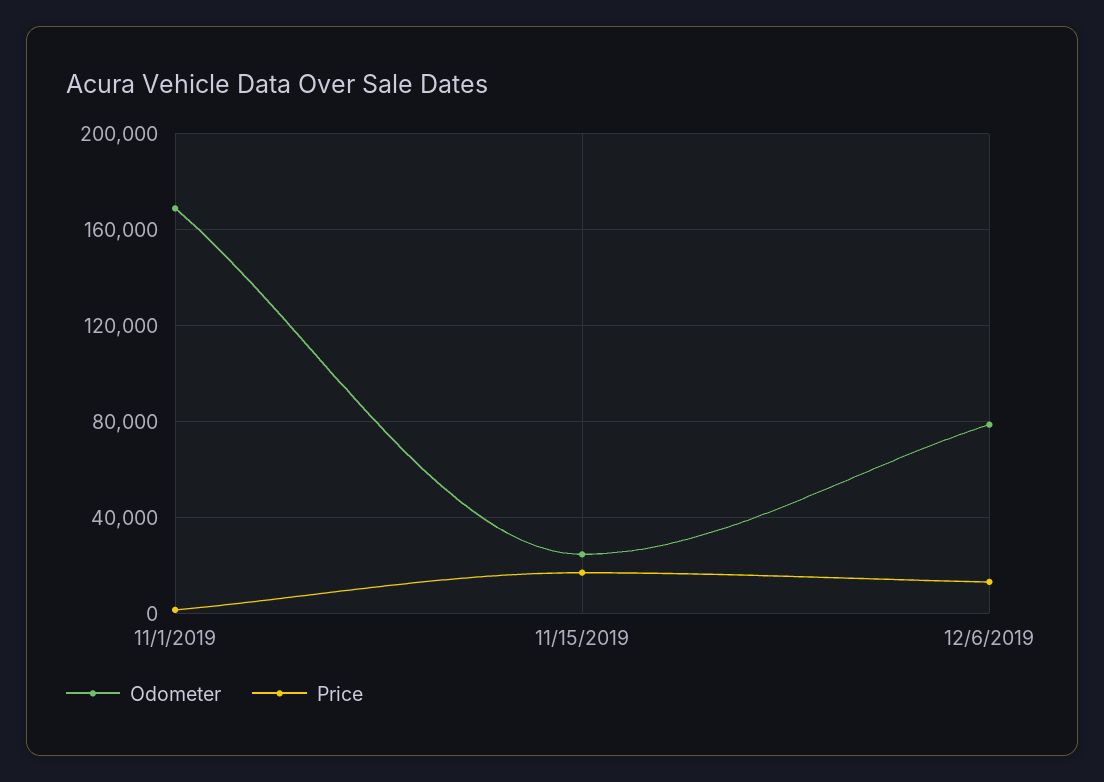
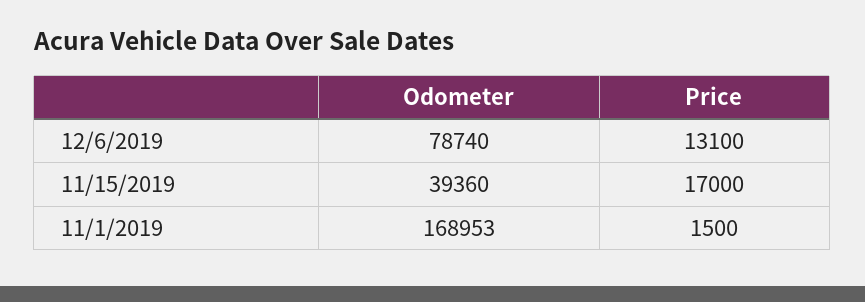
Odometer, 11/15/2019: 25000 -> 39360

